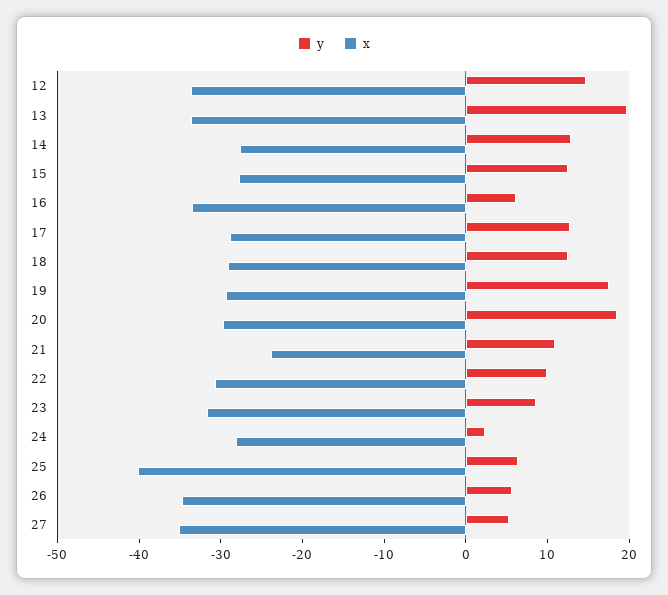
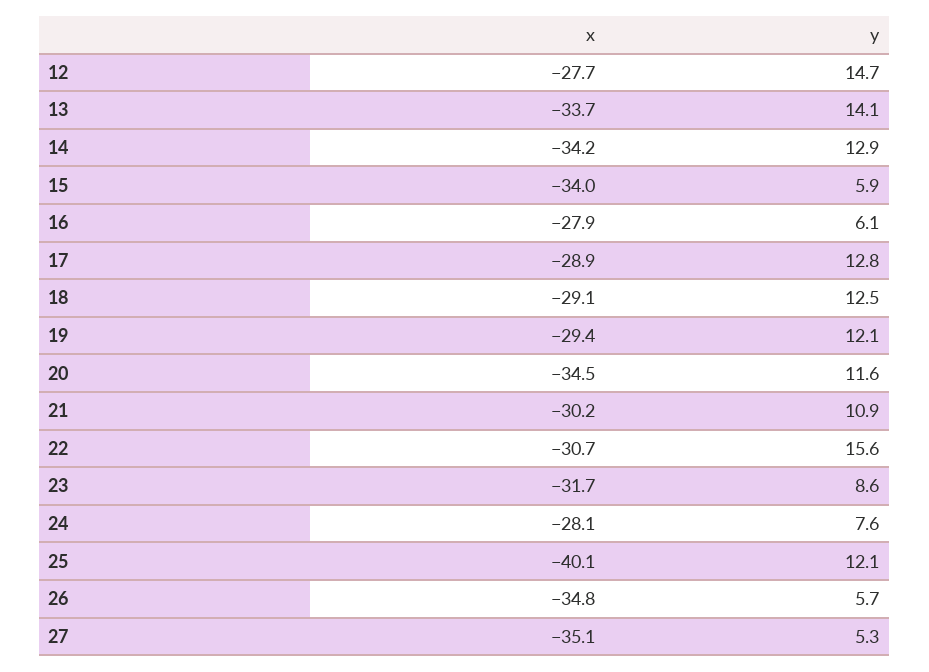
x, 12: -34 -> -27.7
y, 13: 20 -> 14.1
x, 14: -28 -> -34.2
y, 15: 12 -> 5.9
x, 15: -28 -> -34
x, 16: -34 -> -27.9
y, 19: 18 -> 12.1
y, 20: 18 -> 11.6
x, 20: -30 -> -34.5
x, 21: -24 -> -30.2
y, 22: 10 -> 15.6
y, 24: 2 -> 7.6
y, 25: 6 -> 12.1

